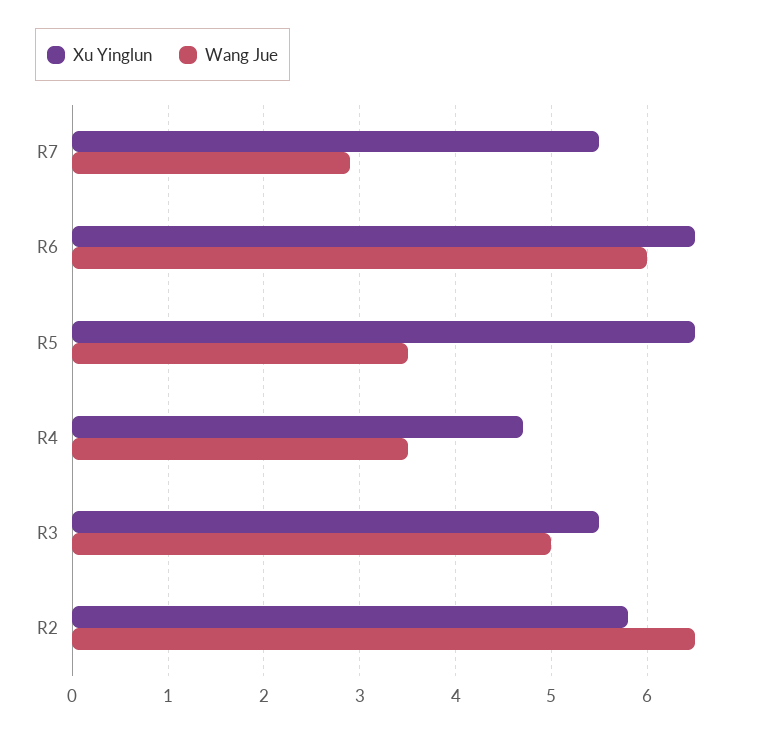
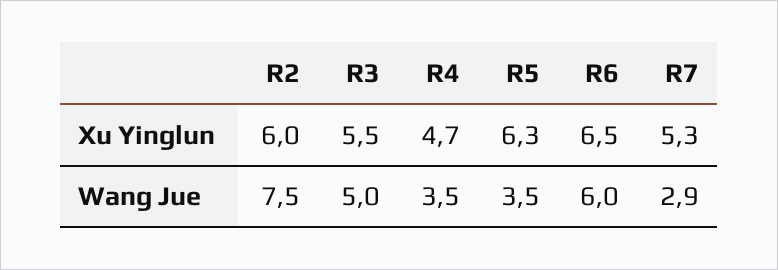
Xu Yinglun, R7: 5.5 -> 5.3
Xu Yinglun, R5: 6.5 -> 6.3
Xu Yinglun, R2: 5.8 -> 6
Wang Jue, R2: 6.5 -> 7.5

